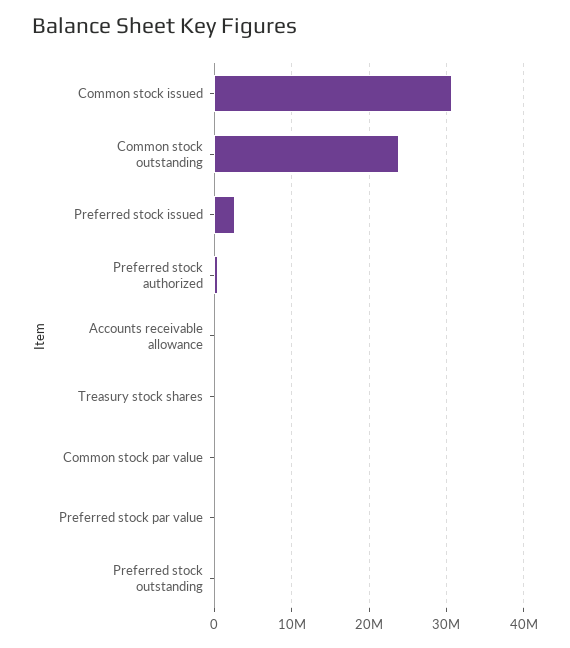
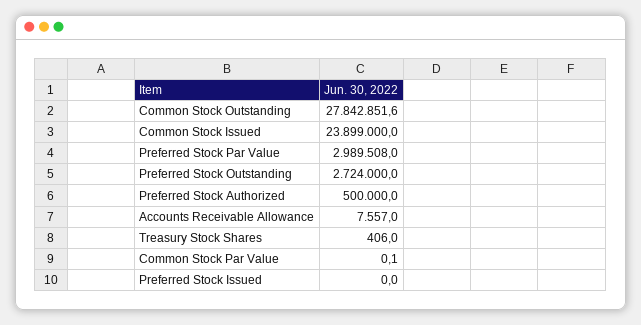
Common stock issued: 31000000 -> 23899000
Common stock outstanding: 24000000 -> 27842851.6
Preferred stock issued: 3000000 -> 0
Preferred stock par value: 0 -> 2989508
Preferred stock outstanding: 0 -> 2724000

